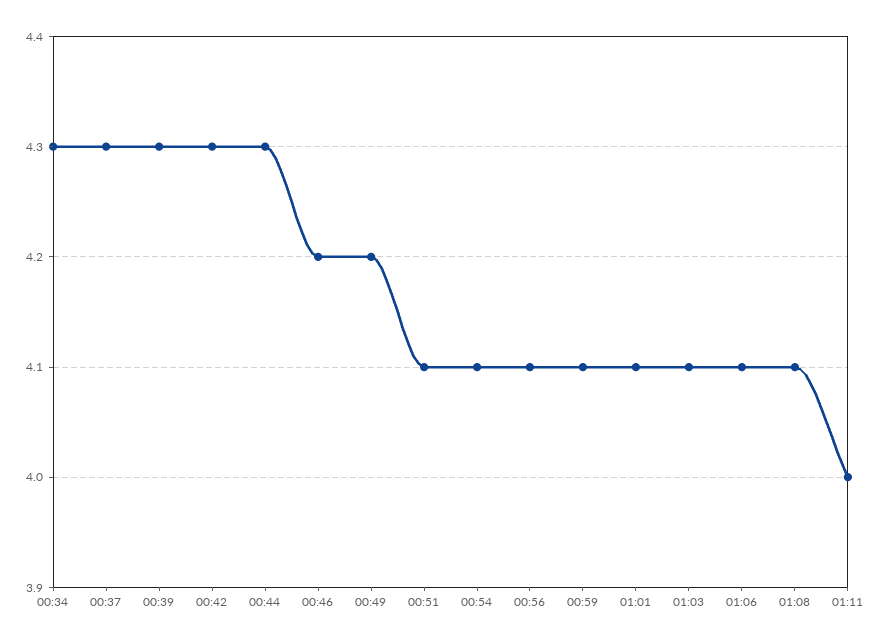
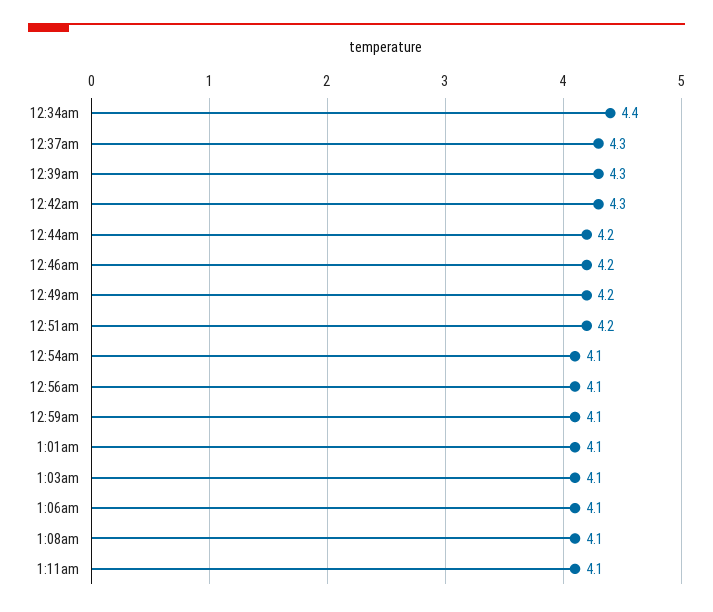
00:34: 4.3 -> 4.4
00:44: 4.3 -> 4.2
00:51: 4.1 -> 4.2
01:11: 4 -> 4.1

